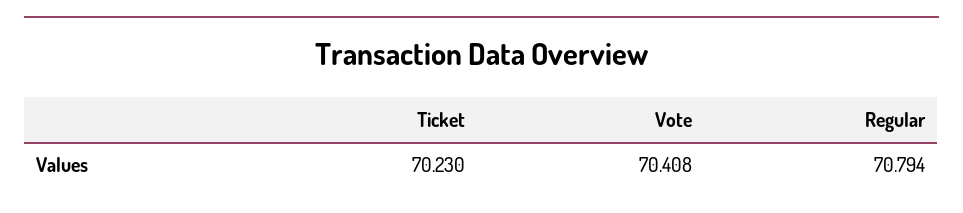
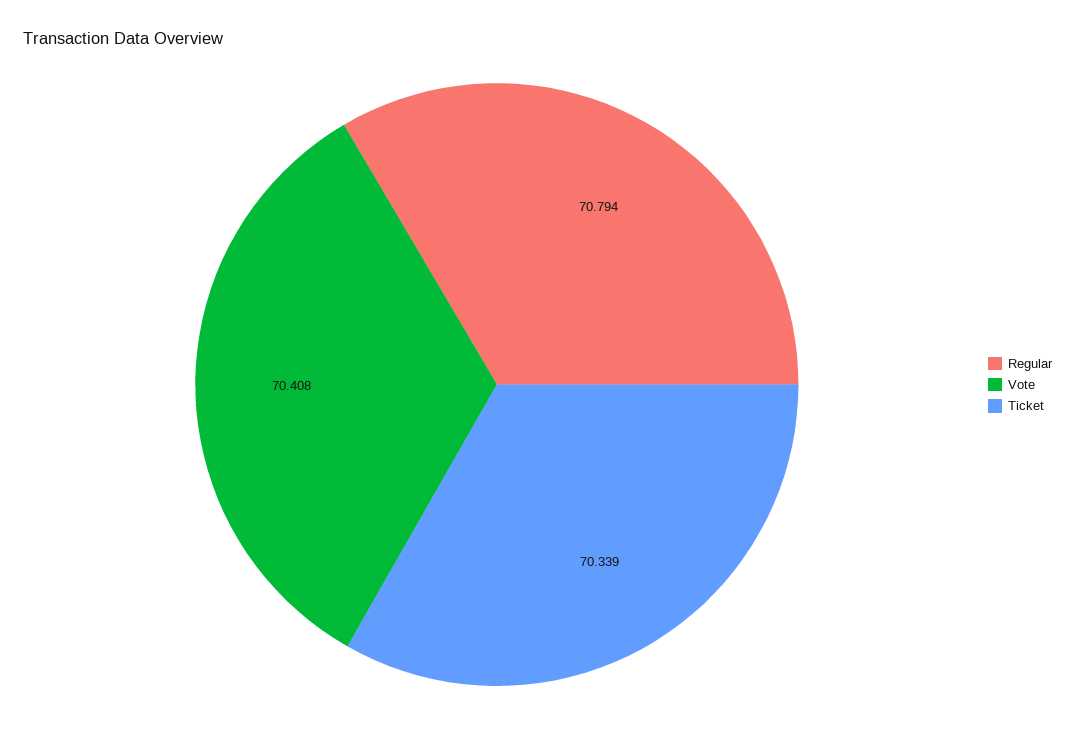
Ticket: 70.23 -> 70.339

